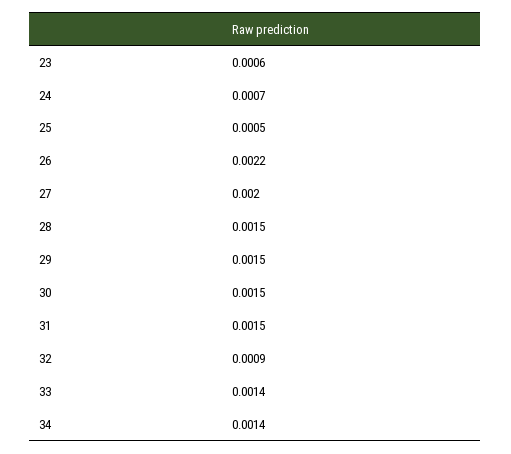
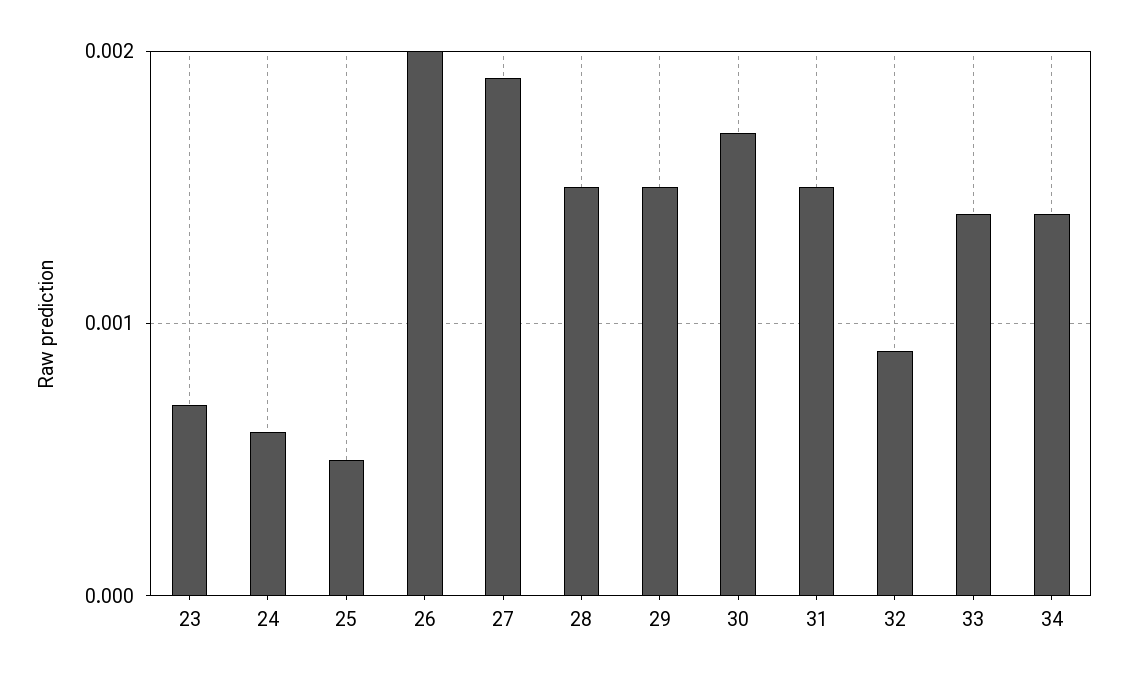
23: 0.0006 -> 0.0007
24: 0.0007 -> 0.0006
26: 0.0022 -> 0.002
27: 0.002 -> 0.0019
30: 0.0015 -> 0.0017

